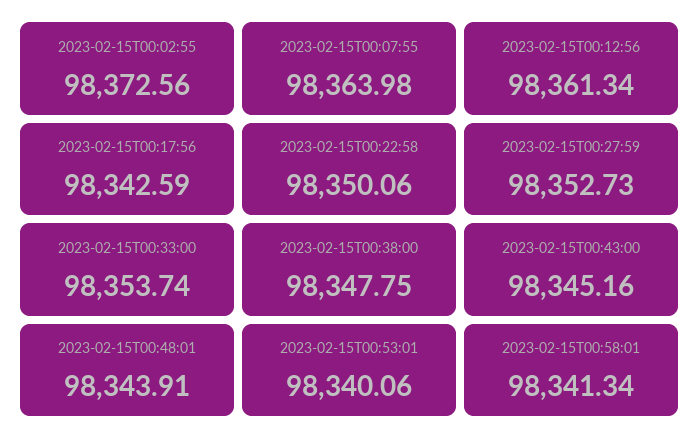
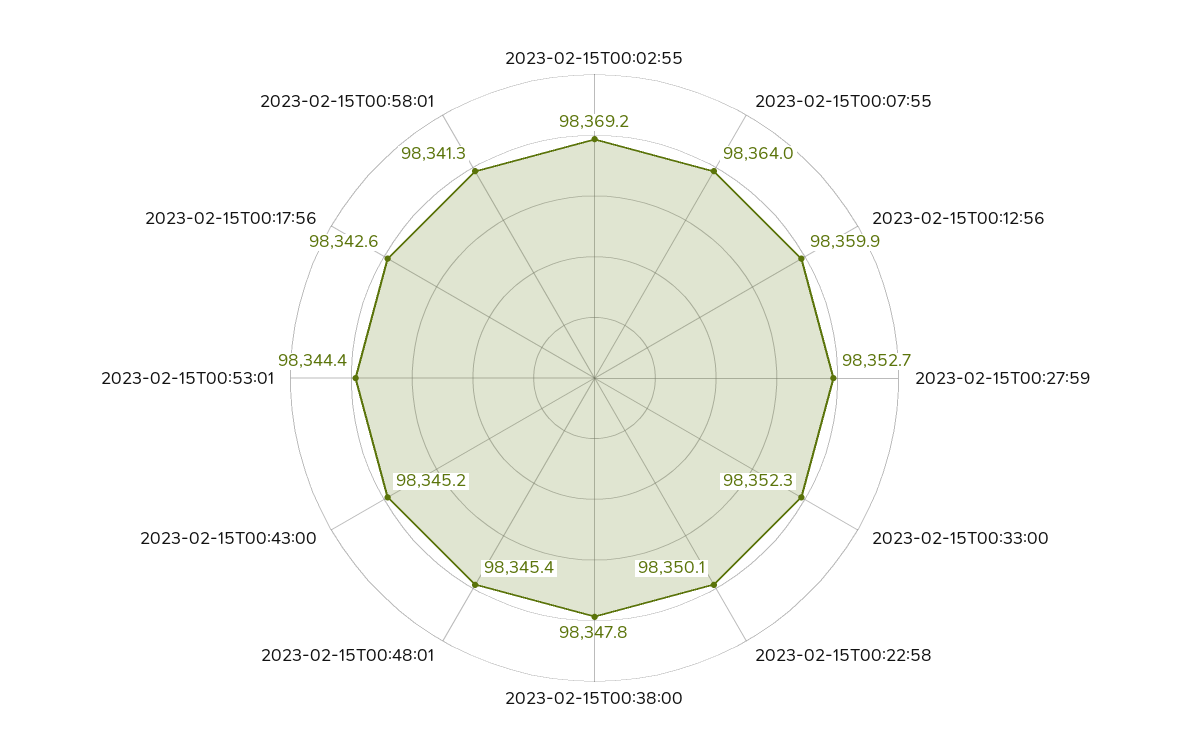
2023-02-15T00:02:55: 98372.56 -> 98369.2
2023-02-15T00:12:56: 98361.34 -> 98359.9
2023-02-15T00:33:00: 98353.74 -> 98352.3
2023-02-15T00:48:01: 98343.91 -> 98345.4
2023-02-15T00:53:01: 98340.06 -> 98344.4

